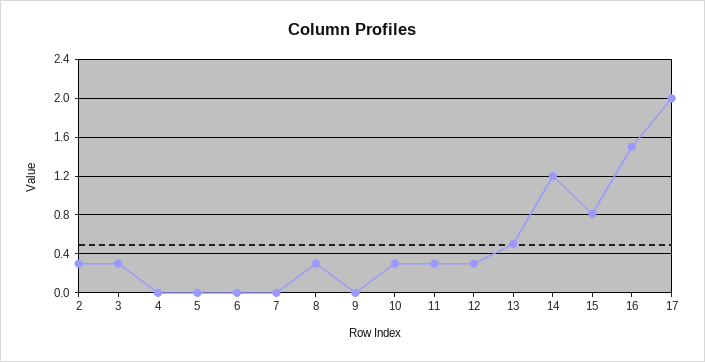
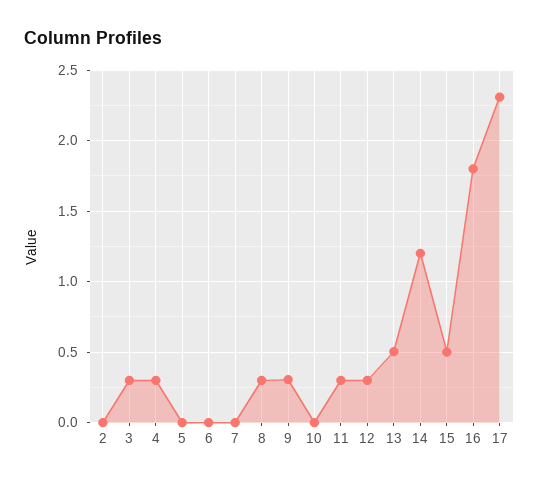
2: 0.3 -> 0
4: 0 -> 0.3
9: 0 -> 0.3
10: 0.3 -> 0
15: 0.8 -> 0.5
16: 1.5 -> 1.8
17: 2 -> 2.3

